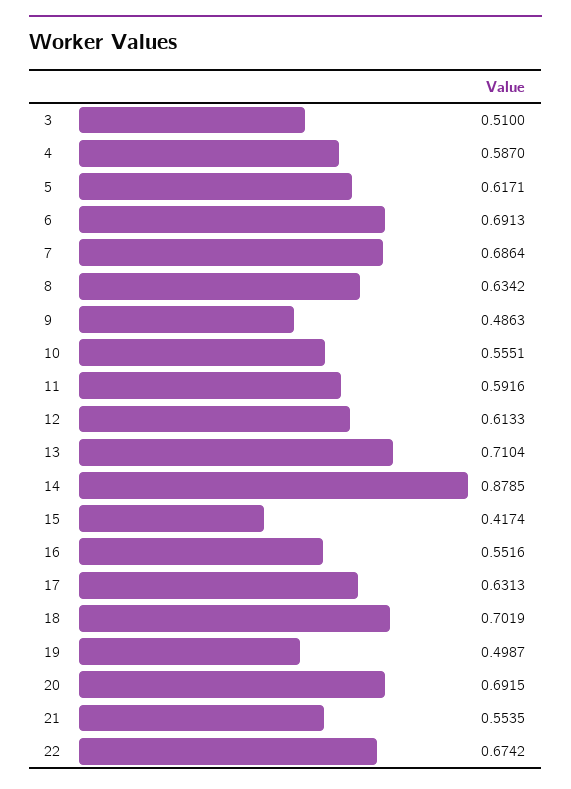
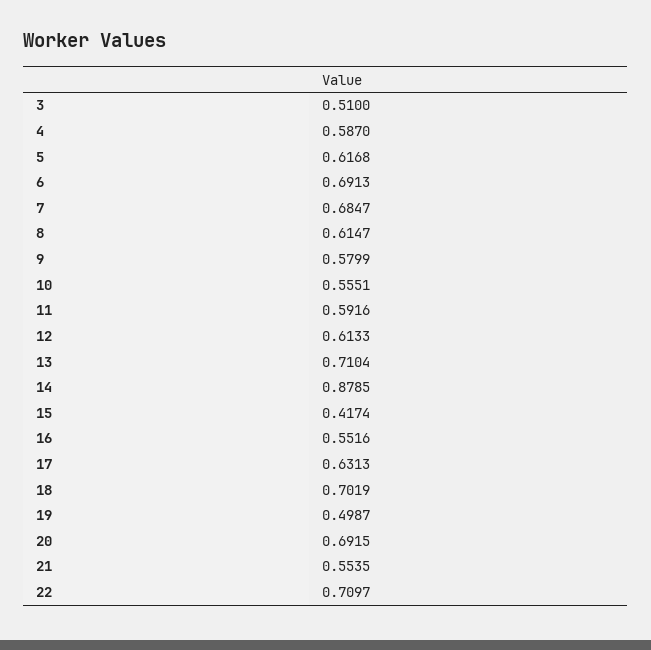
5: 0.6171 -> 0.6168
7: 0.6864 -> 0.6847
8: 0.6342 -> 0.6147
9: 0.4863 -> 0.5799
22: 0.6742 -> 0.7097

